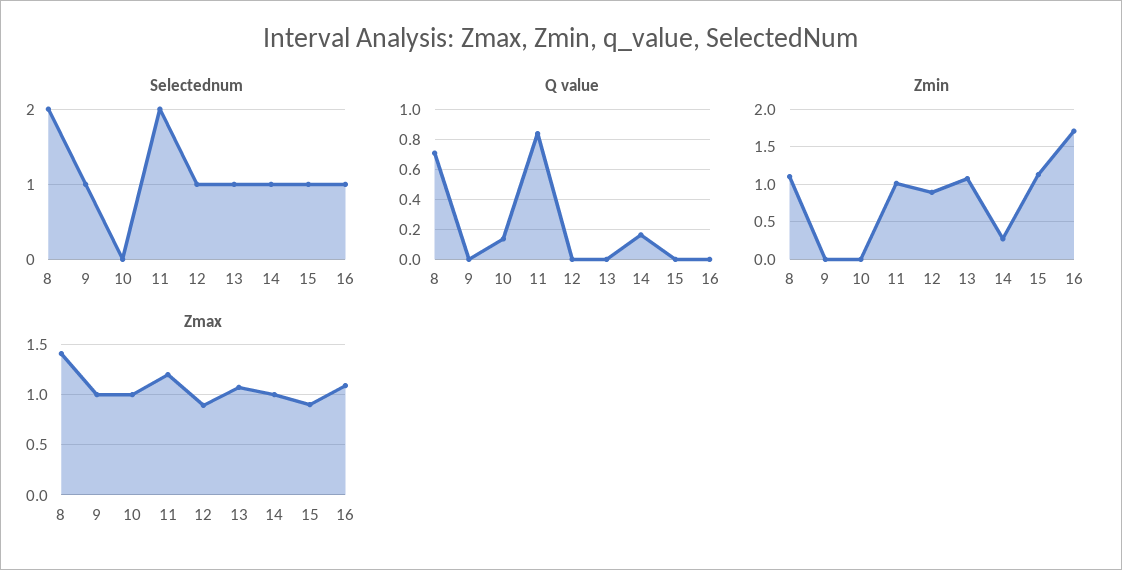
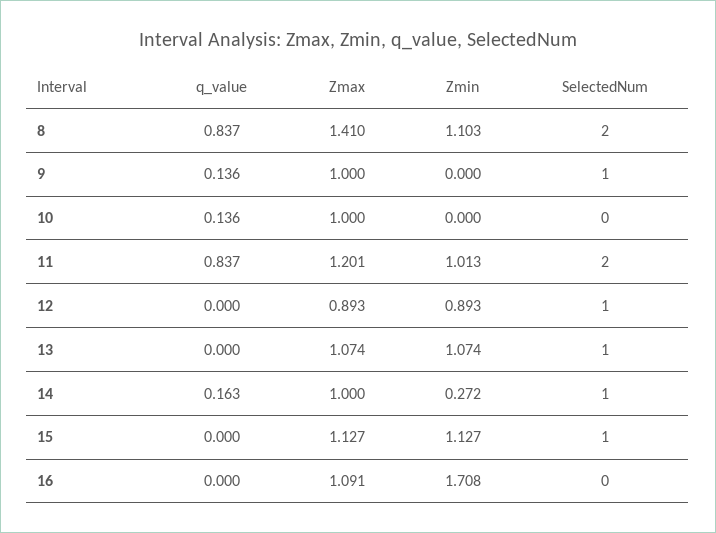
Selectednum, 16: 1 -> 0
Q value, 8: 0.7 -> 0.837
Q value, 9: 0 -> 0.136
Zmax, 15: 0.9 -> 1.127

